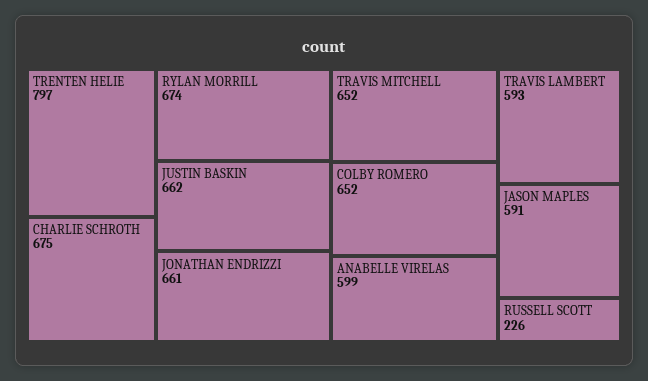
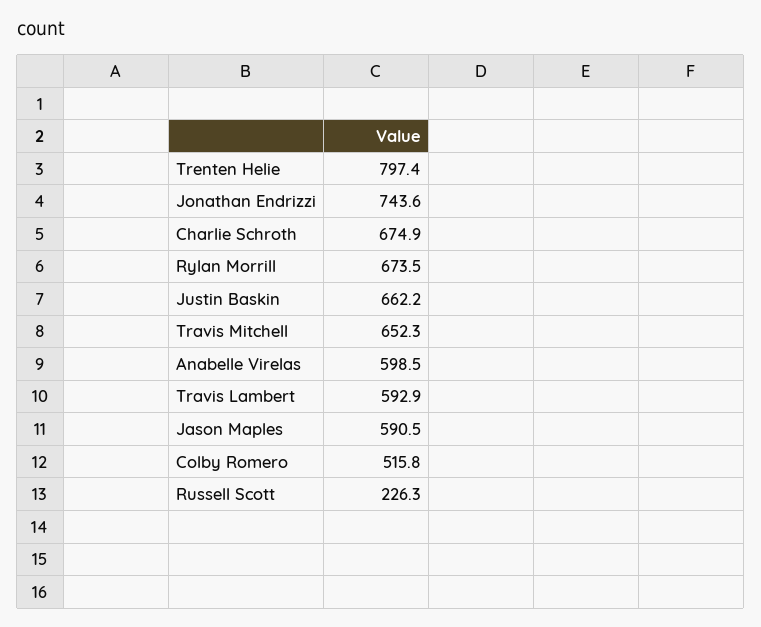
JONATHAN ENDRIZZI: 661 -> 743.6
COLBY ROMERO: 652 -> 515.8

